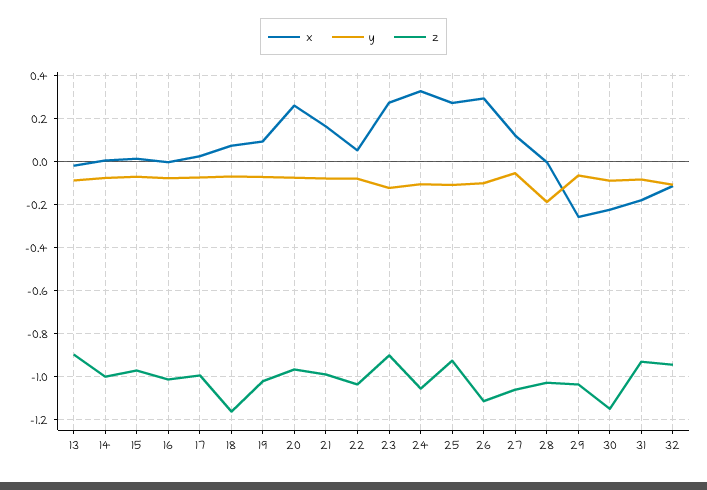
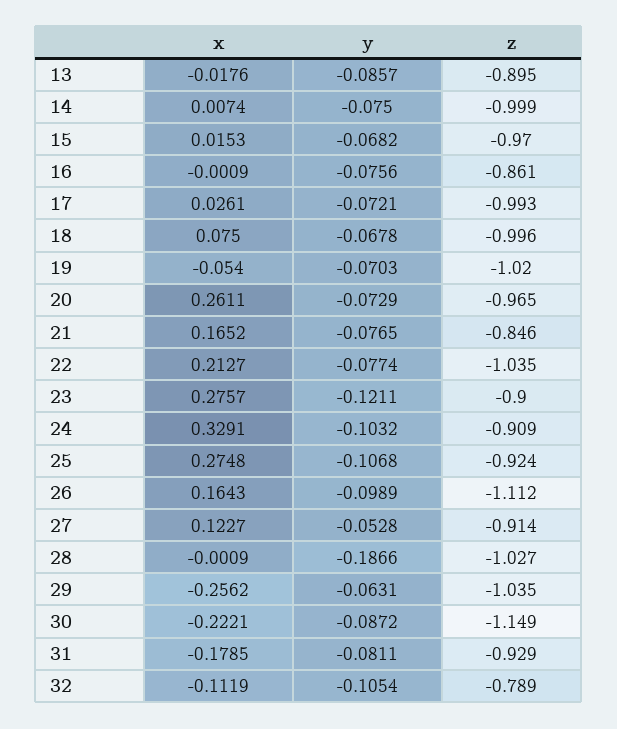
z, 16: -1 -> -0.861
z, 18: -1.15 -> -0.996
x, 19: 0.1 -> -0.054
z, 21: -1 -> -0.846
x, 22: 0.05 -> 0.2127
z, 24: -1.05 -> -0.909
x, 26: 0.3 -> 0.1643
z, 27: -1.05 -> -0.914
z, 32: -0.95 -> -0.789

